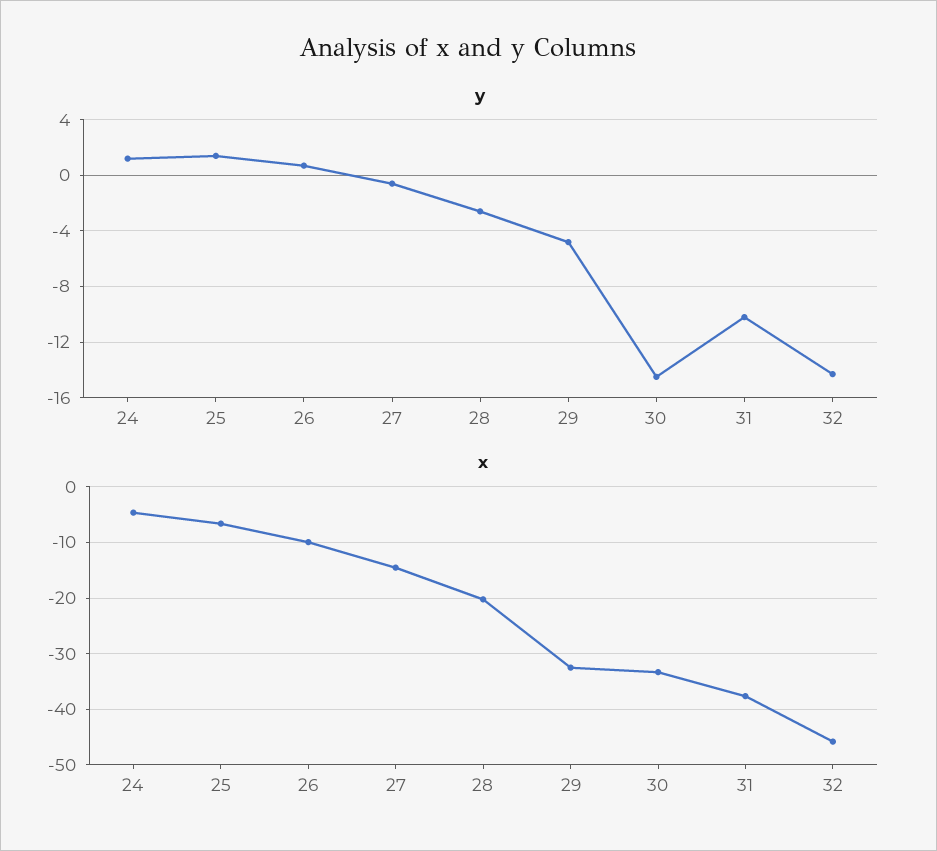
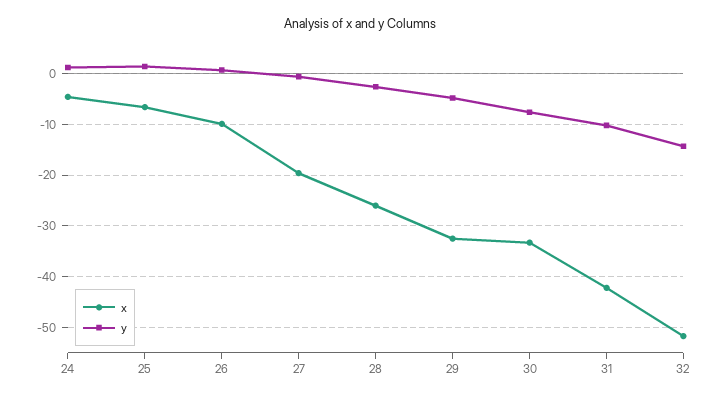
y, 30: -14.5 -> -8
x, 27: -14 -> -20
x, 28: -20 -> -26
x, 31: -38 -> -42
x, 32: -46 -> -52

